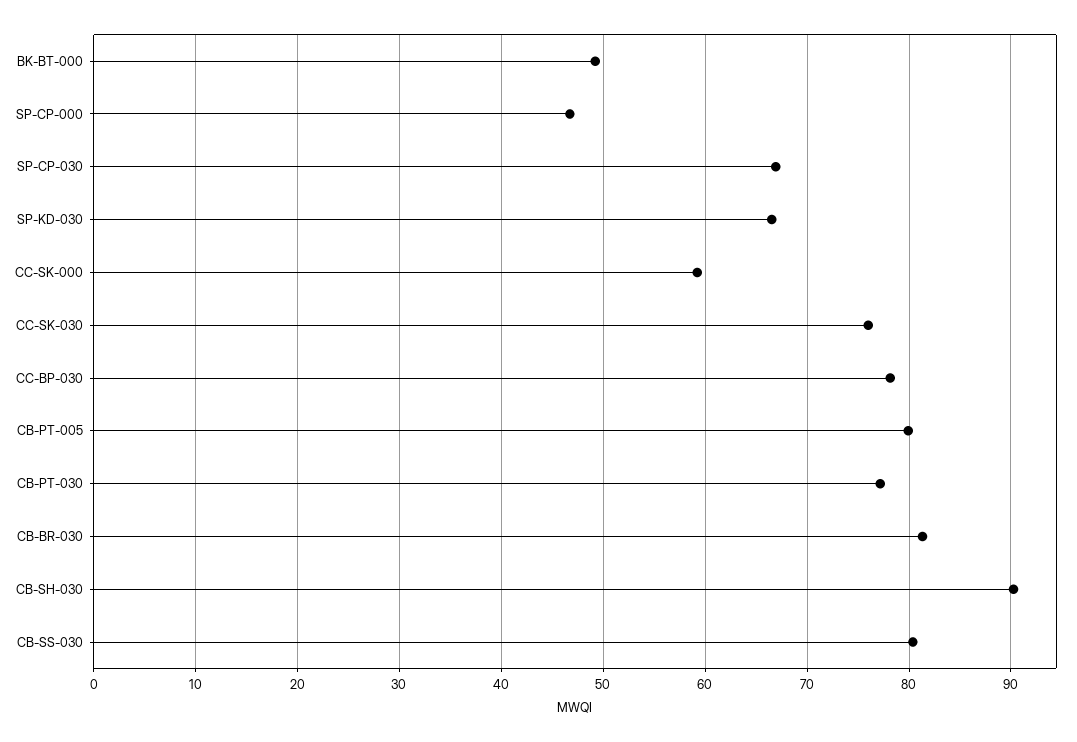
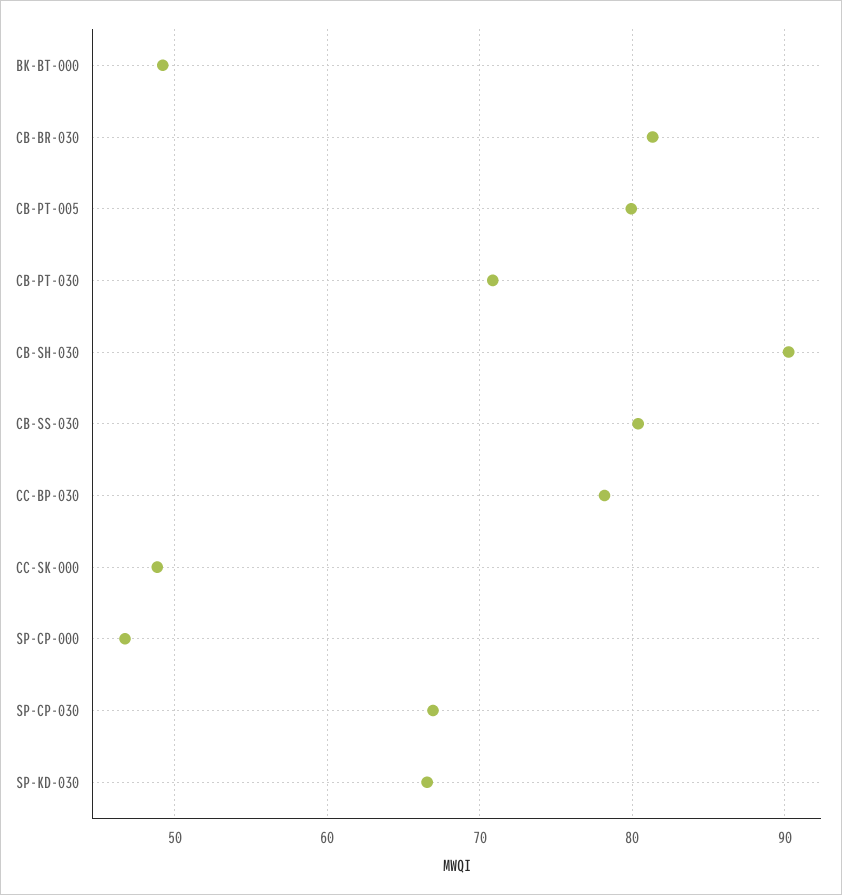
CC-SK-000: 59 -> 49
CC-SK-030: 76 -> none
CB-PT-030: 77 -> 71

